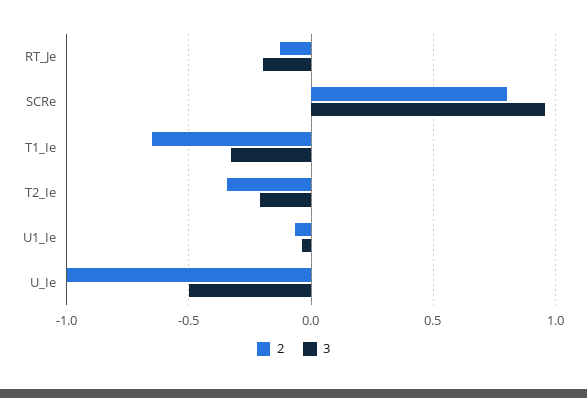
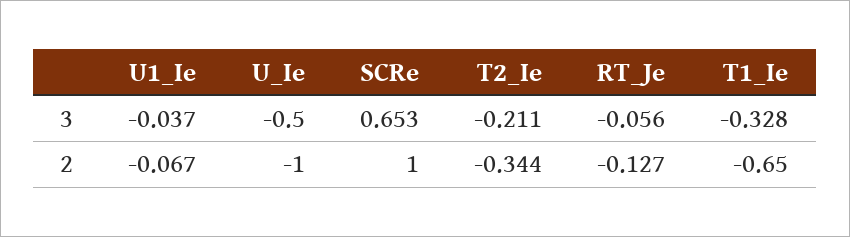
3, RT_Je: -0.2 -> -0.056
2, SCRe: 0.8 -> 1
3, SCRe: 0.95 -> 0.653

